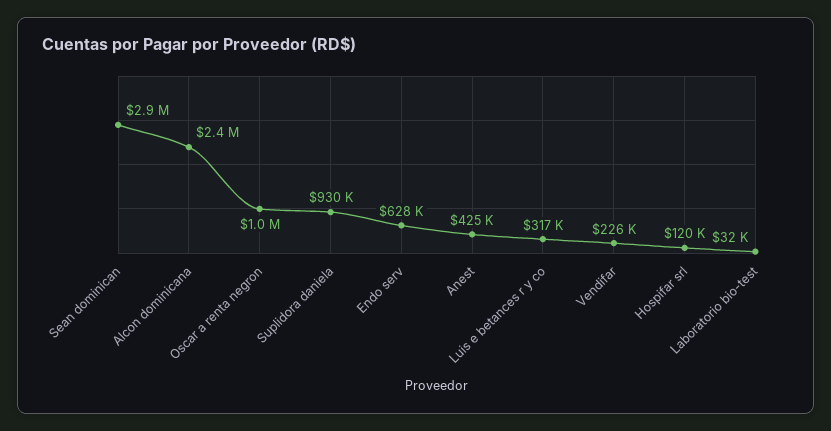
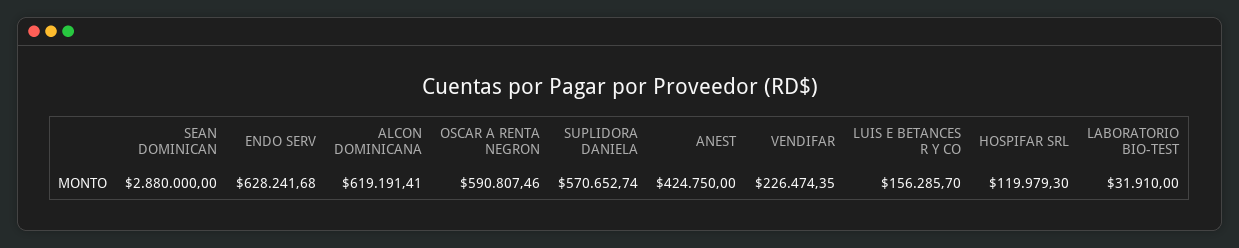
Alcon dominicana: 2400000 -> 619191.41
Oscar a renta negron: 1000000 -> 590807.46
Suplidora daniela: 930000 -> 570652.74
Luis e betances r y co: 317000 -> 156285.7

